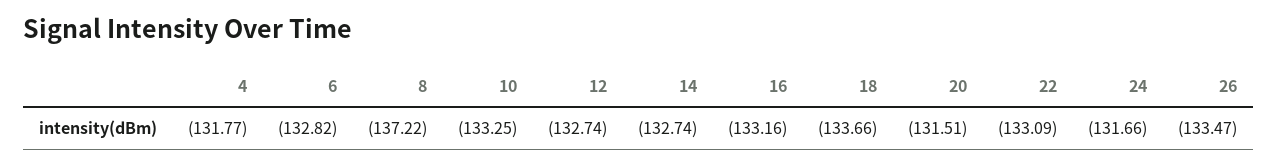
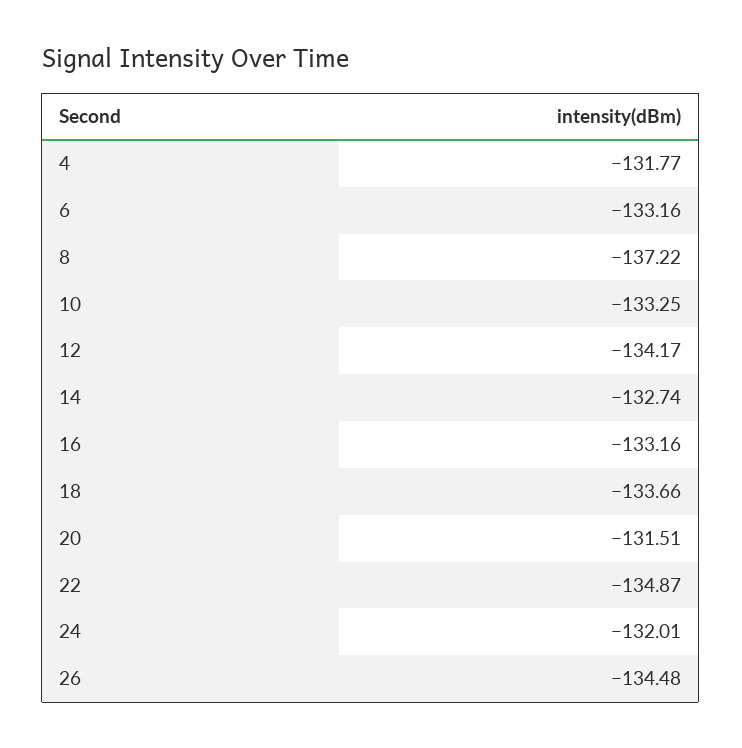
6: -132.82 -> -133.16
12: -132.74 -> -134.17
22: -133.09 -> -134.87
24: -131.66 -> -132.01
26: -133.47 -> -134.48

